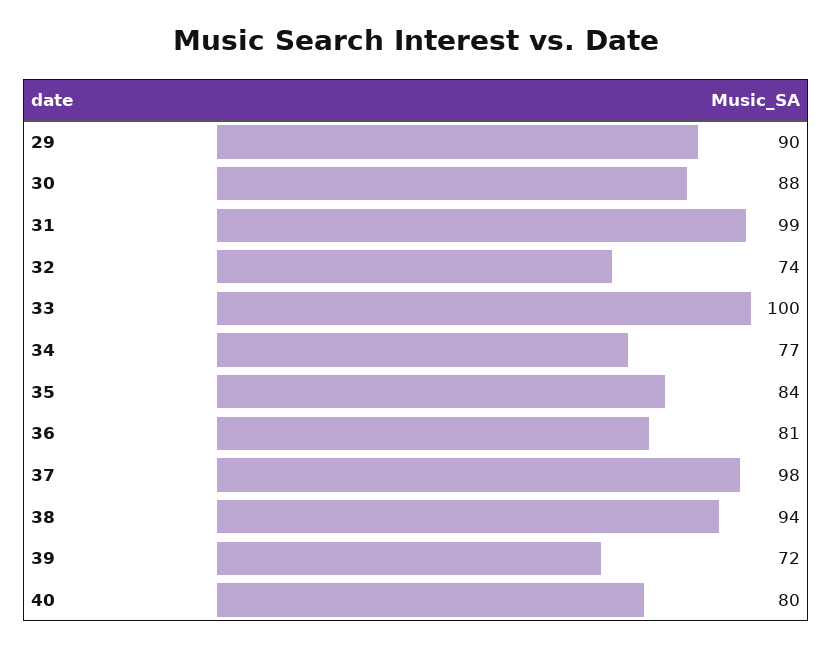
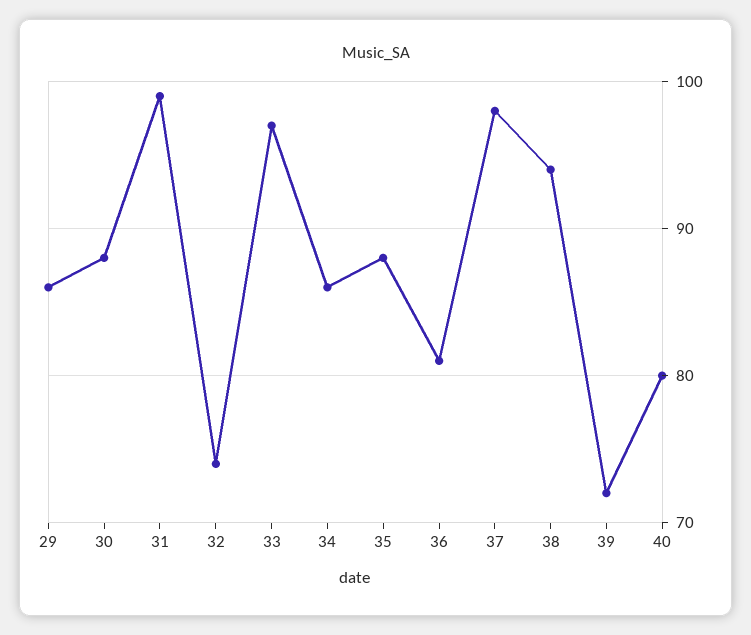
29: 90 -> 86
33: 100 -> 97
34: 77 -> 86
35: 84 -> 88

